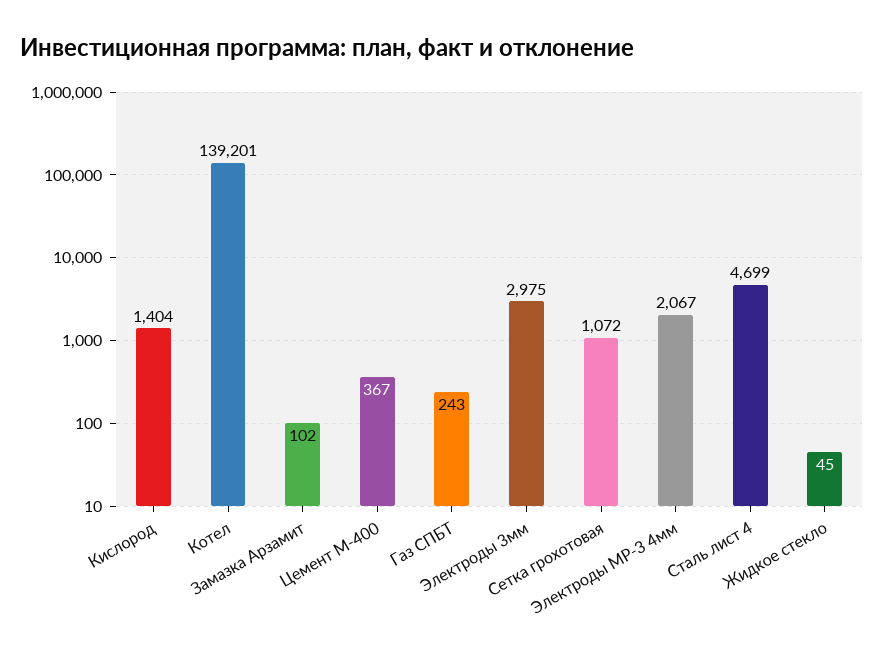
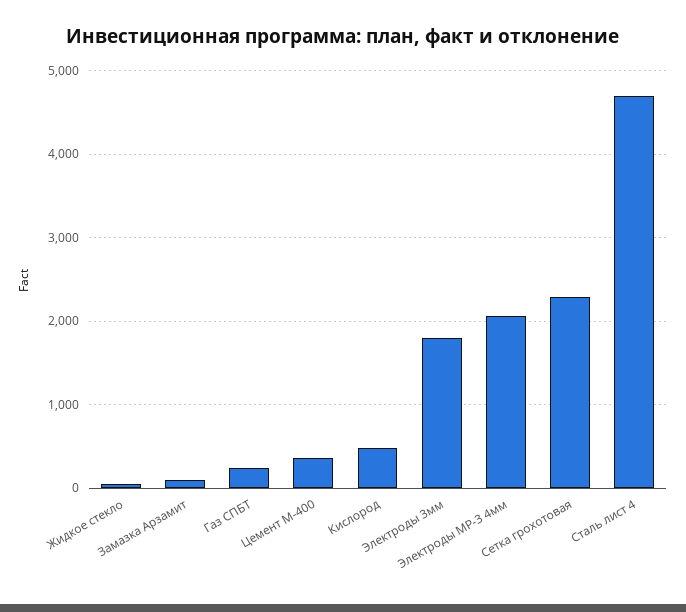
Кислород: 1404 -> 500
Котел: 139201 -> none
Электроды 3мм: 2975 -> 1800
Сетка грохотовая: 1072 -> 2300

